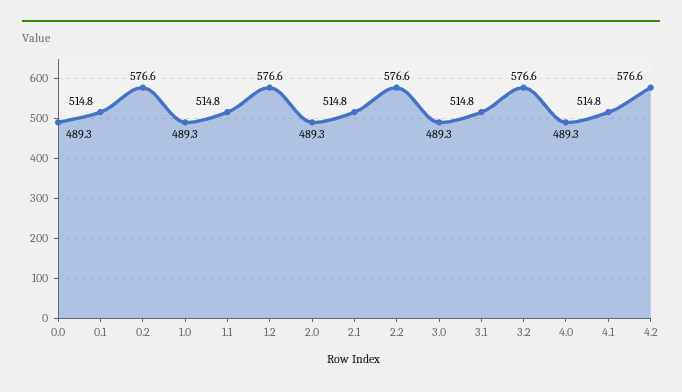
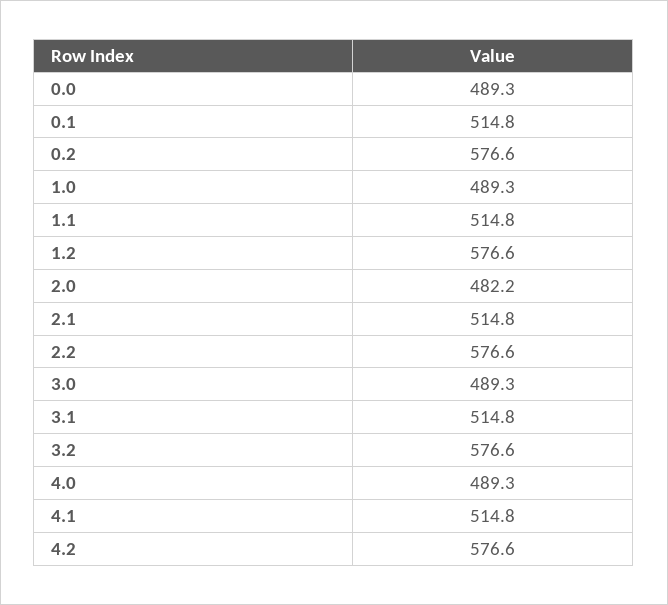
2.0: 489.3 -> 482.2

